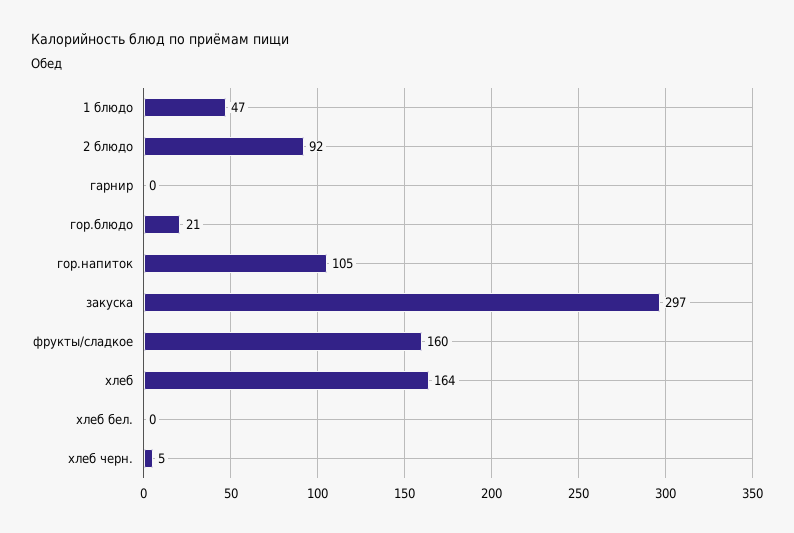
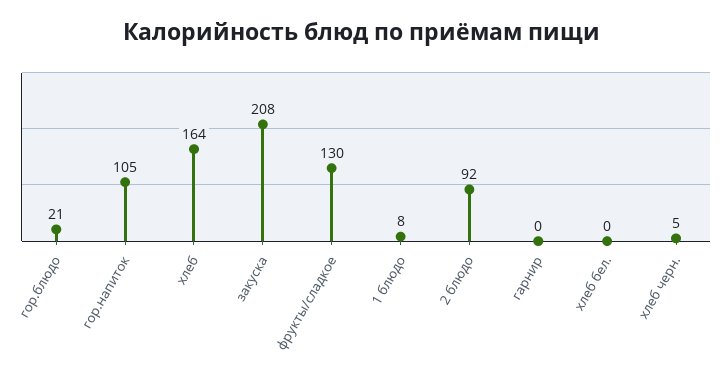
1 блюдо: 47 -> 8
закуска: 297 -> 208
фрукты/сладкое: 160 -> 130

